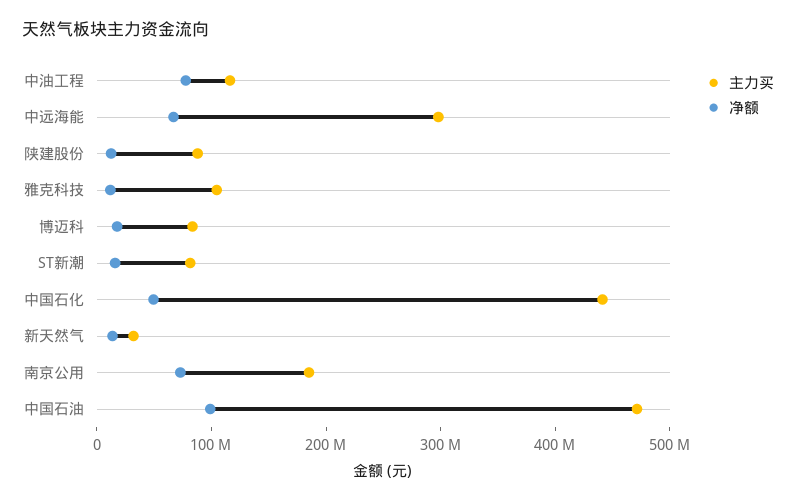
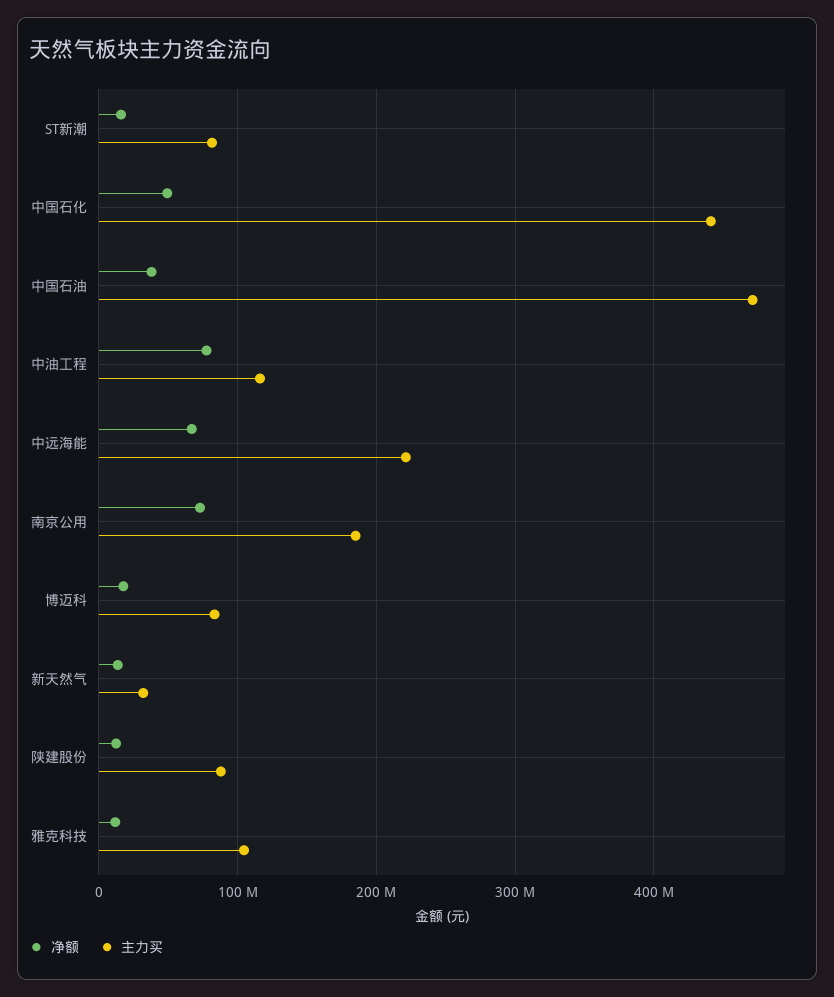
主力买, 中远海能: 300000000 -> 220000000
净额, 中国石油: 100000000 -> 40000000

